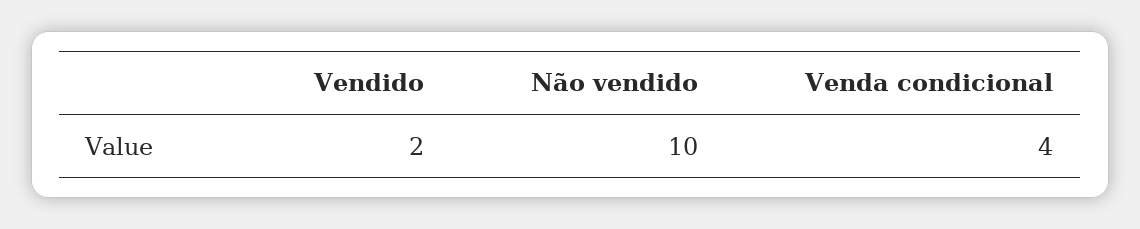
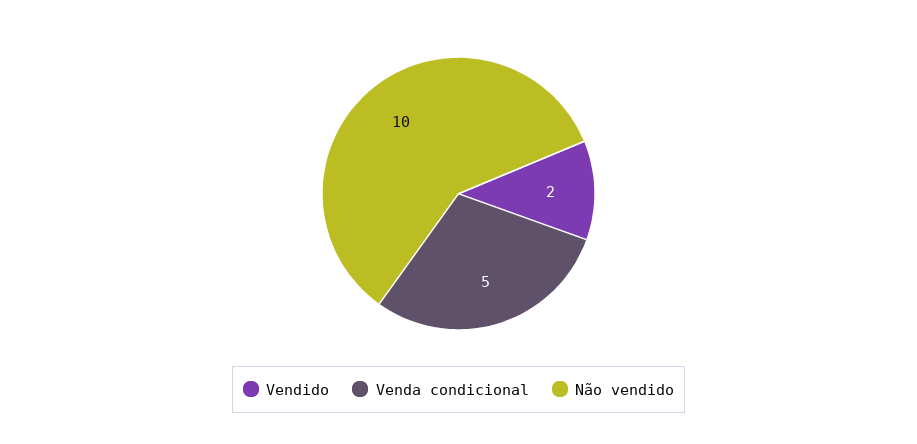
Venda condicional: 4 -> 5

